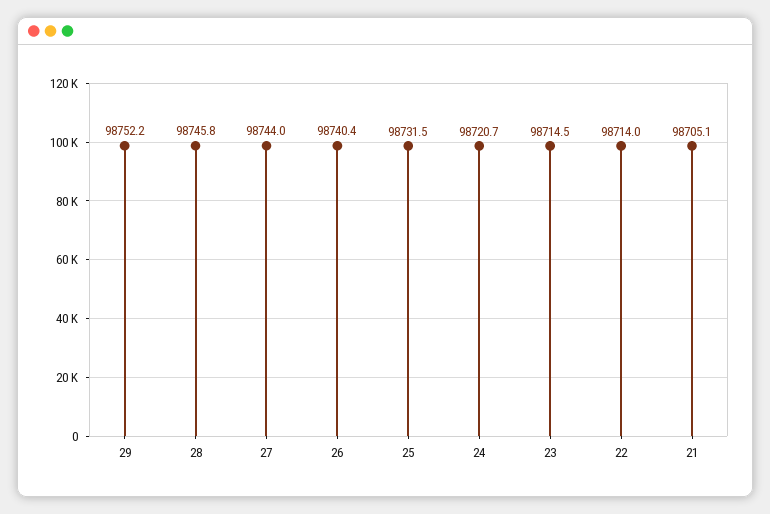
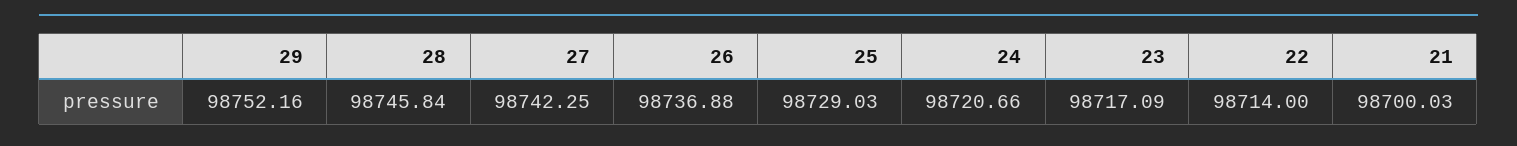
27: 98744 -> 98742.25
26: 98740.4 -> 98736.88
25: 98731.5 -> 98729.03
23: 98714.5 -> 98717.09
21: 98705.1 -> 98700.03

